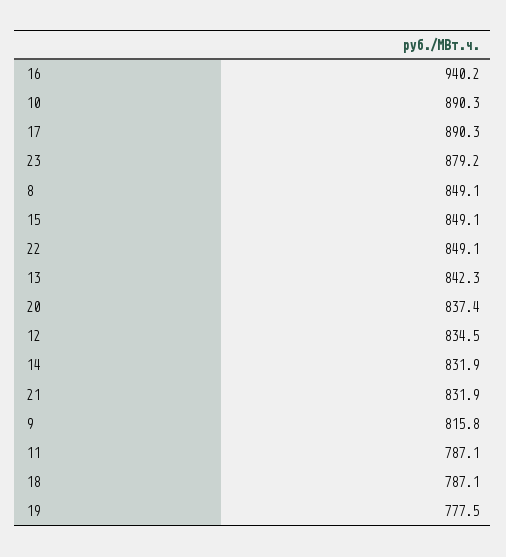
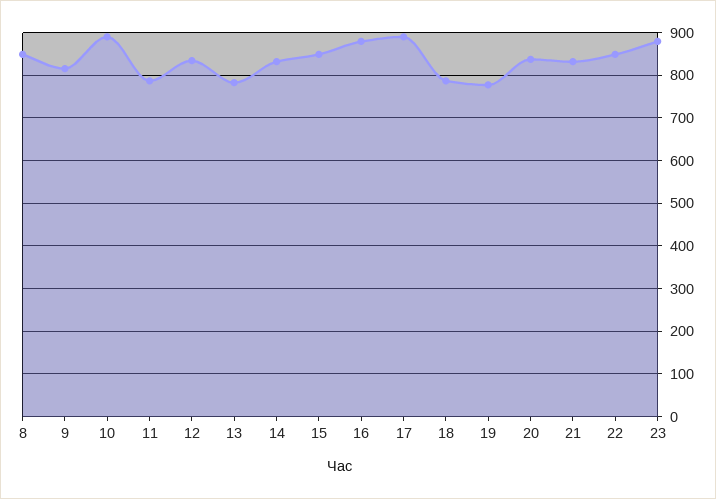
16: 940.2 -> 880
13: 842.3 -> 780

